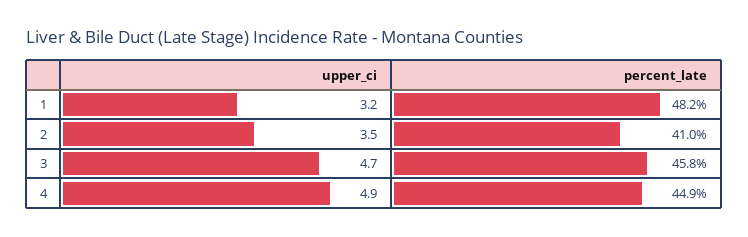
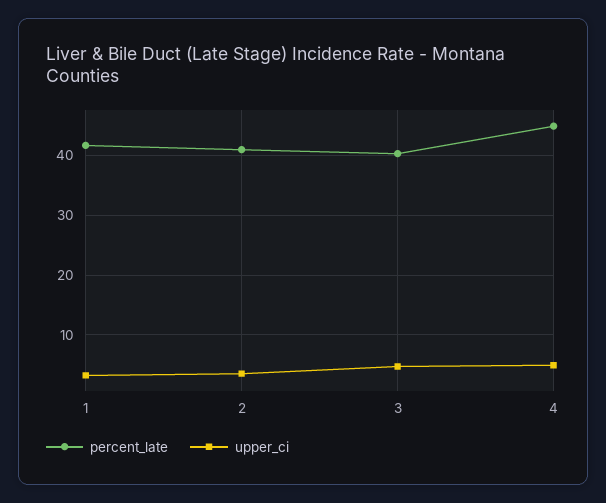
percent_late, 1: 48.2 -> 42
percent_late, 3: 45.8 -> 40

